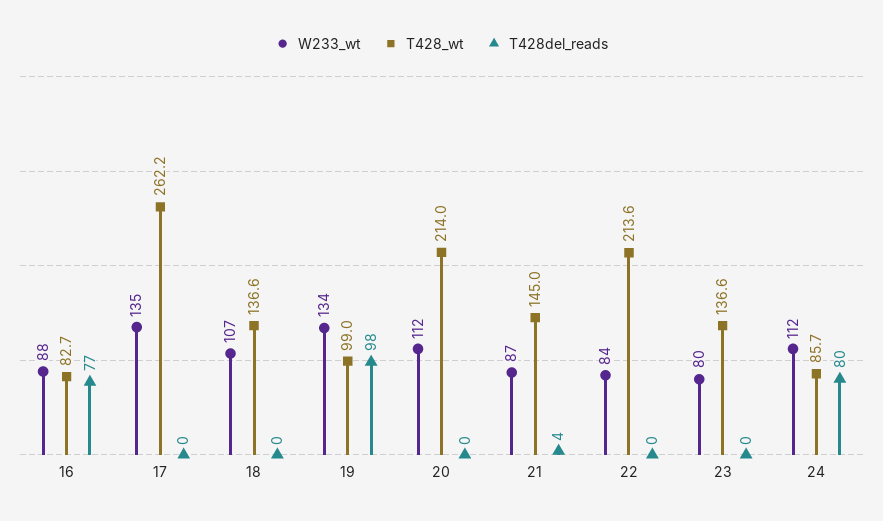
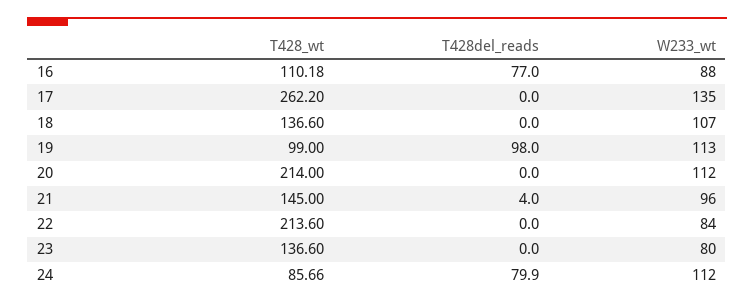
T428_wt, 16: 82.7 -> 110.18
W233_wt, 19: 134 -> 113
W233_wt, 21: 87 -> 96

